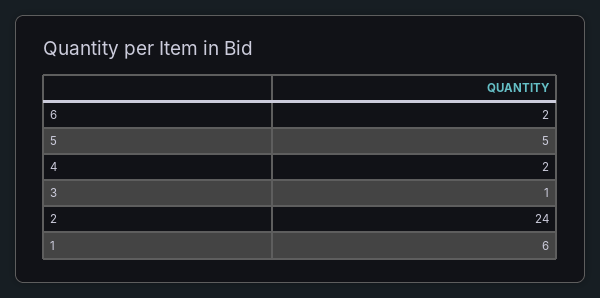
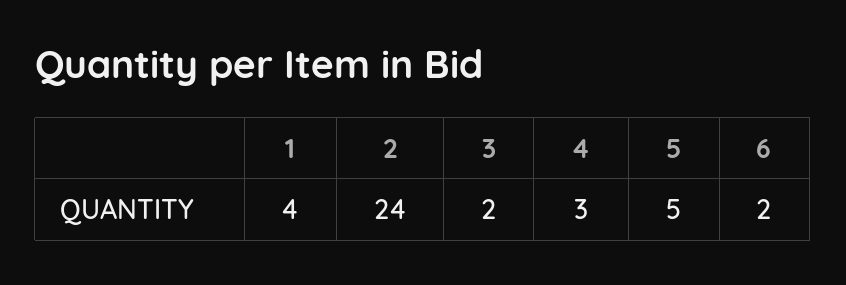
4: 2 -> 3
3: 1 -> 2
1: 6 -> 4

